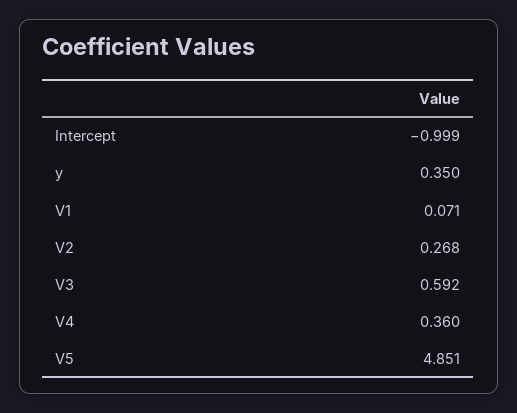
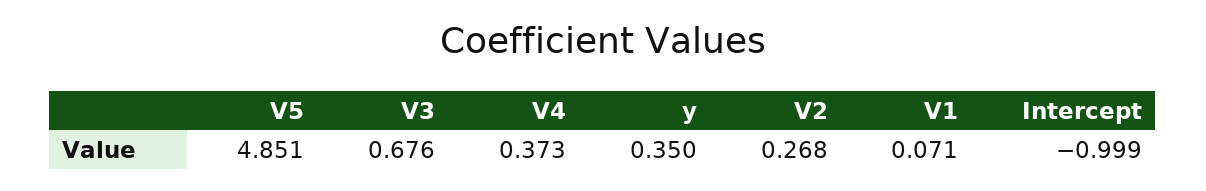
V3: 0.592 -> 0.676
V4: 0.36 -> 0.373

